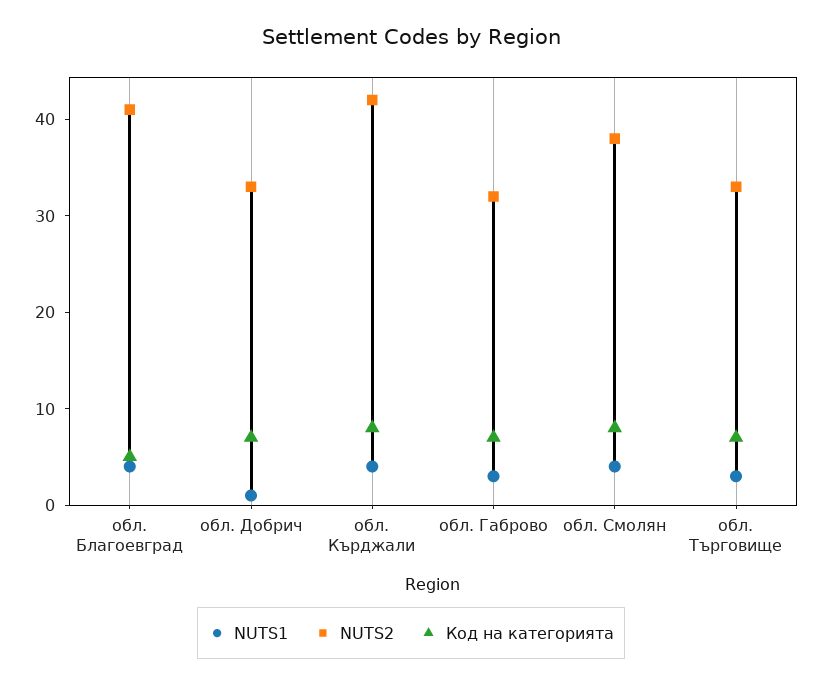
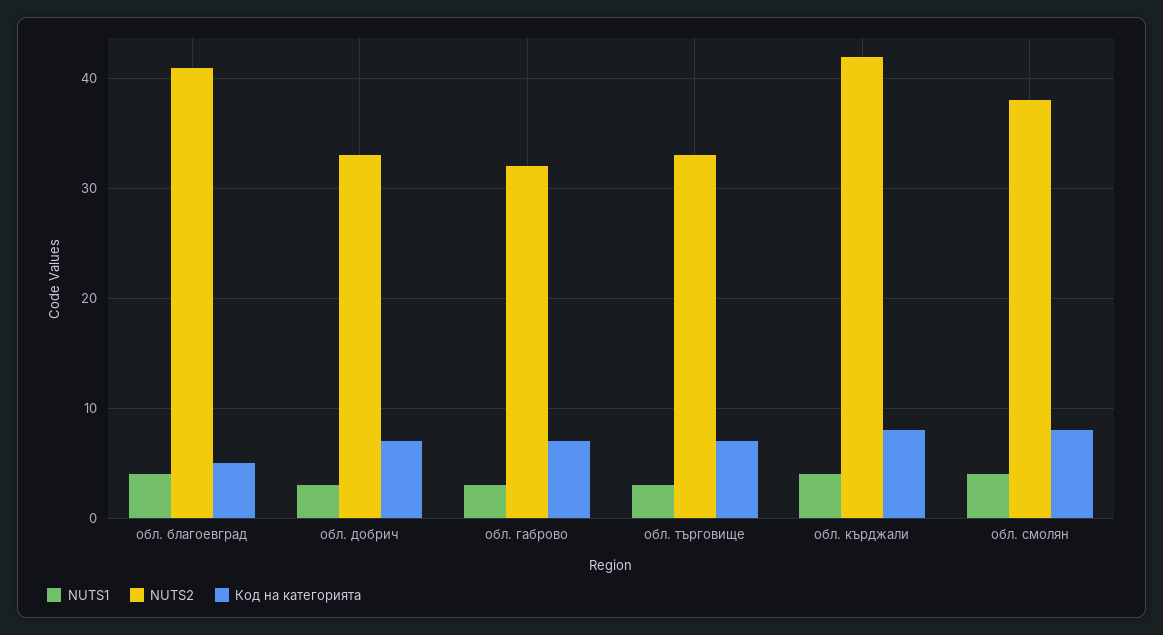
NUTS1, обл. Добрич: 1 -> 3

